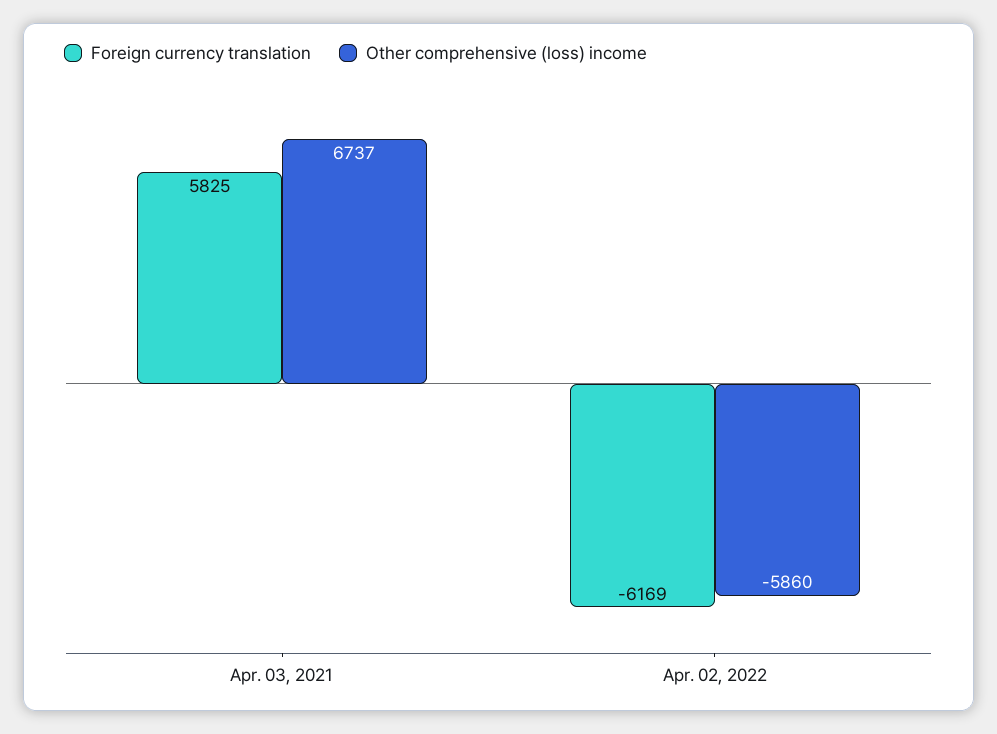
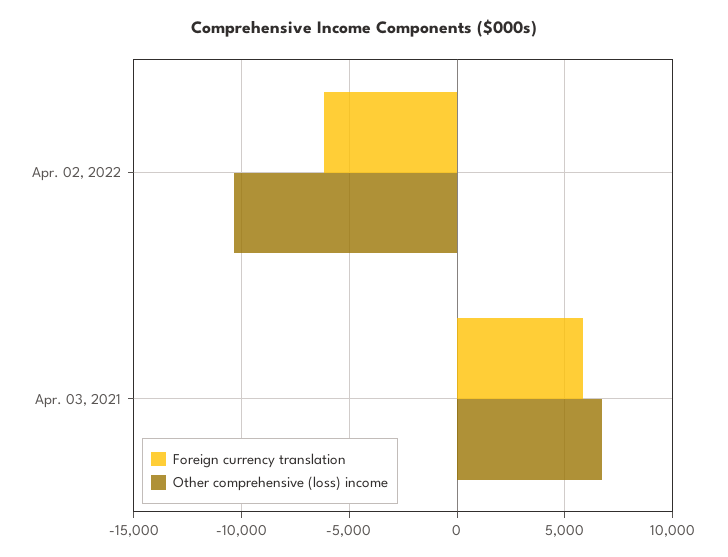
Other comprehensive (loss) income, Apr. 02, 2022: -5860 -> -10500

